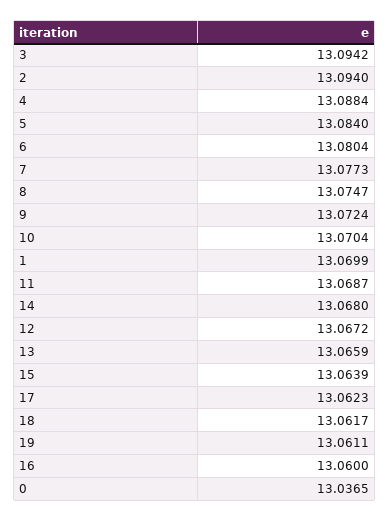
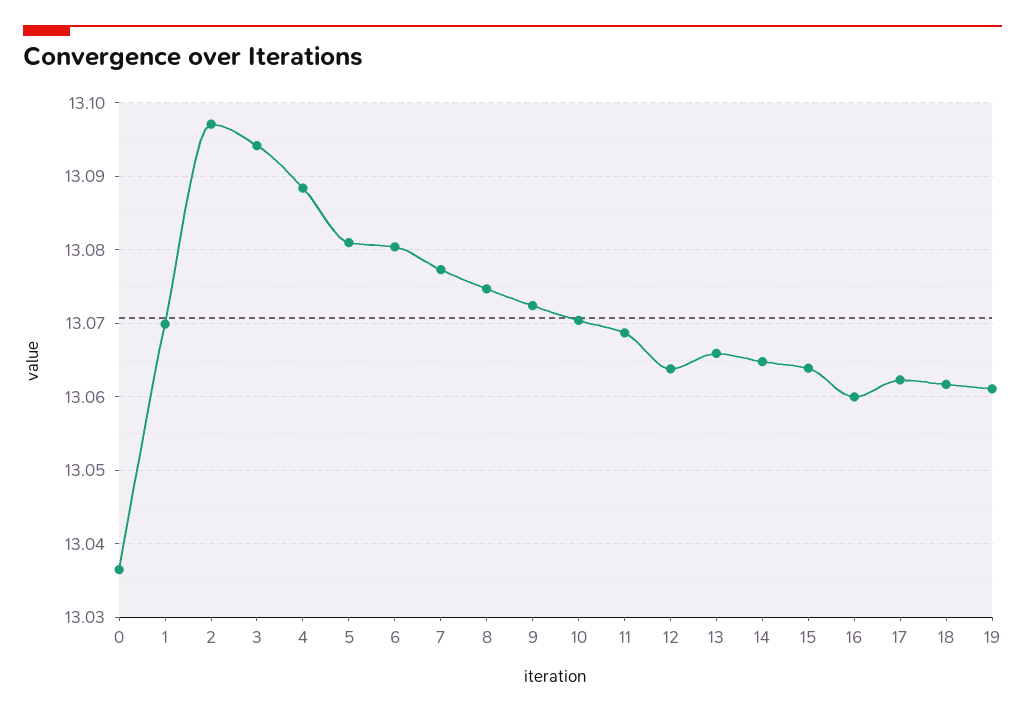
2: 13.094 -> 13.097
5: 13.084 -> 13.081
14: 13.068 -> 13.065
12: 13.0672 -> 13.064

